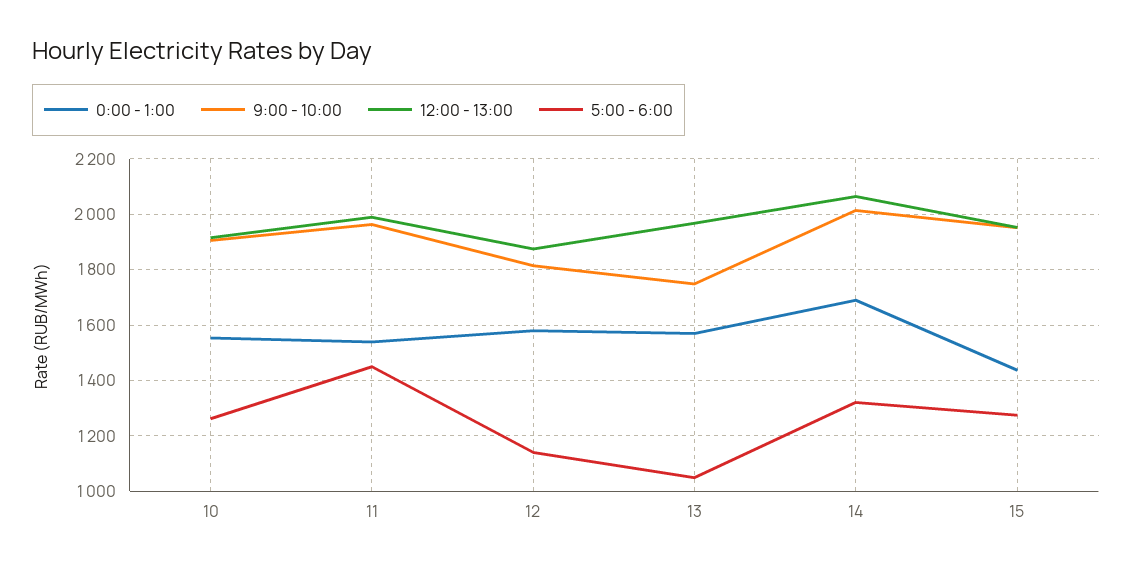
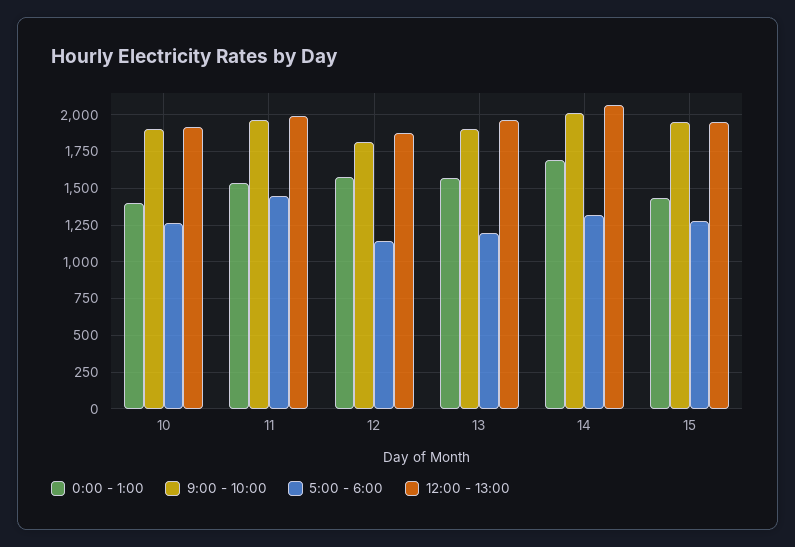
0:00 - 1:00, 10: 1550 -> 1400
9:00 - 10:00, 13: 1750 -> 1900
5:00 - 6:00, 13: 1050 -> 1200

